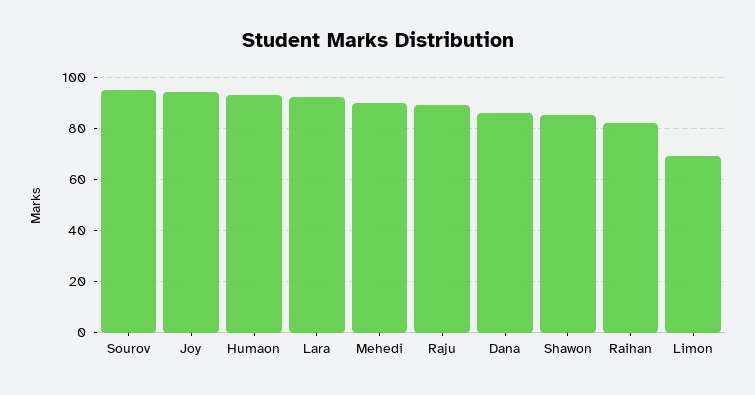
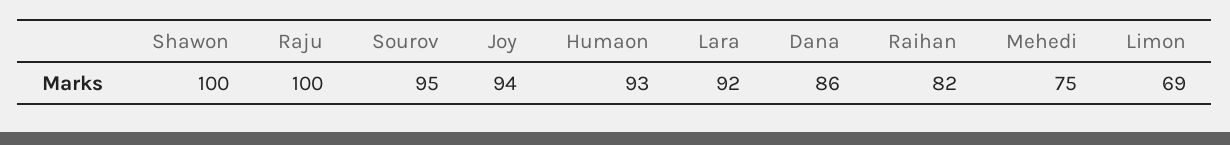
Mehedi: 90 -> 75
Raju: 90 -> 100
Shawon: 85 -> 100

